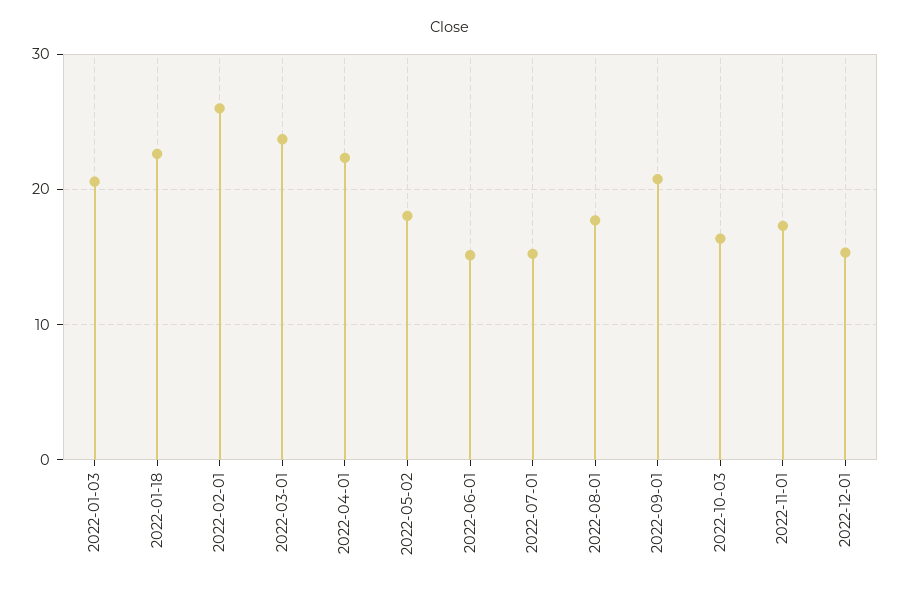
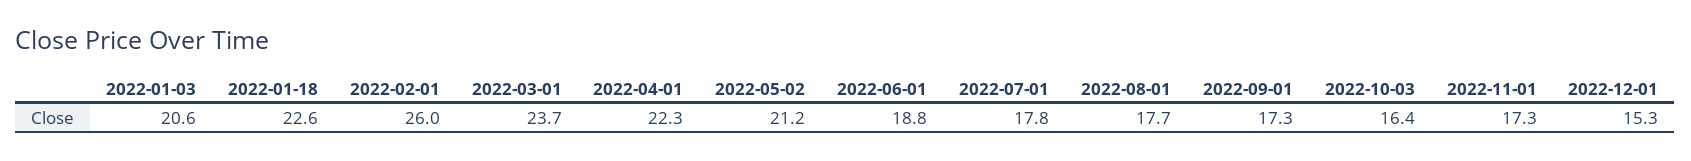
2022-05-02: 18 -> 21.2
2022-06-01: 15 -> 18.8
2022-07-01: 15 -> 17.8
2022-09-01: 21 -> 17.3

